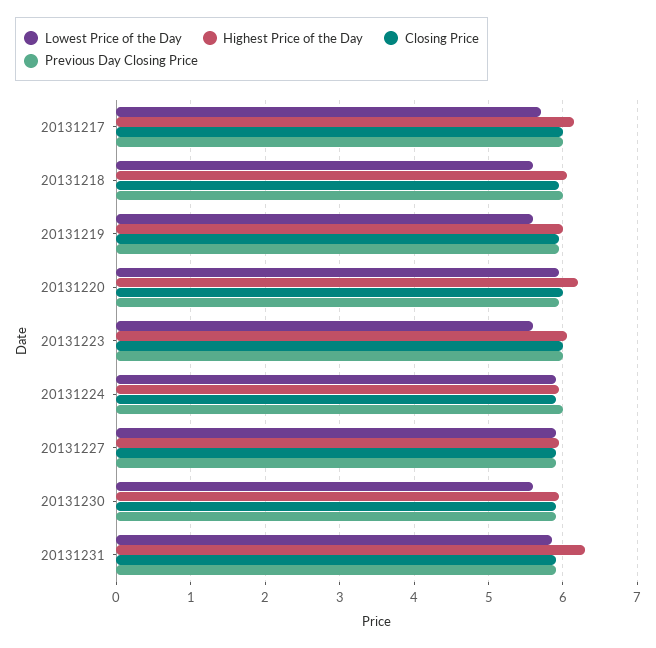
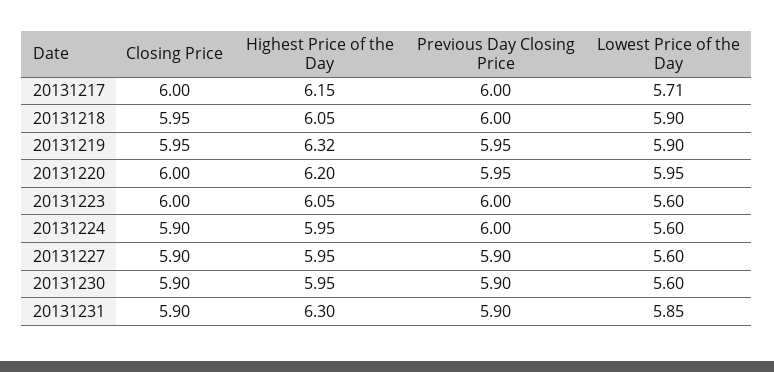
Lowest Price of the Day, 20131218: 5.6 -> 5.9
Lowest Price of the Day, 20131219: 5.6 -> 5.9
Highest Price of the Day, 20131219: 6 -> 6.32
Lowest Price of the Day, 20131224: 5.9 -> 5.6
Lowest Price of the Day, 20131227: 5.9 -> 5.6

